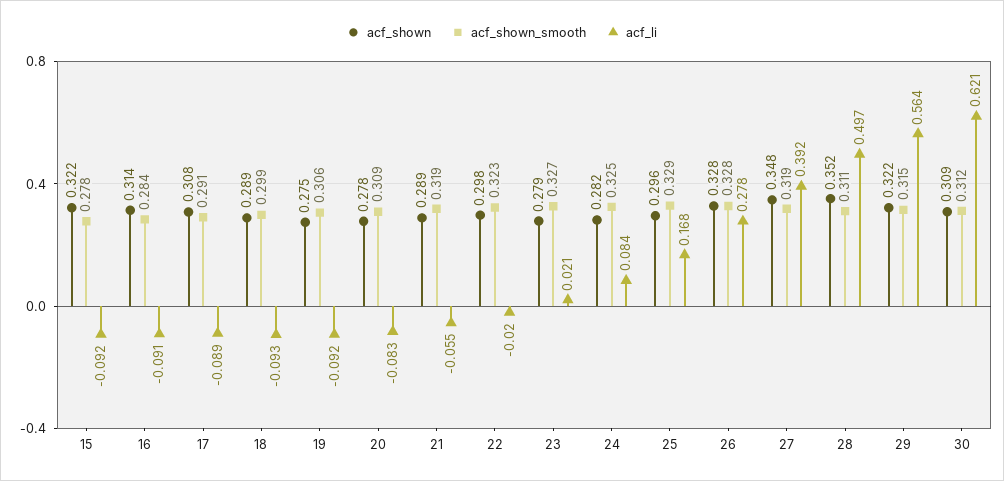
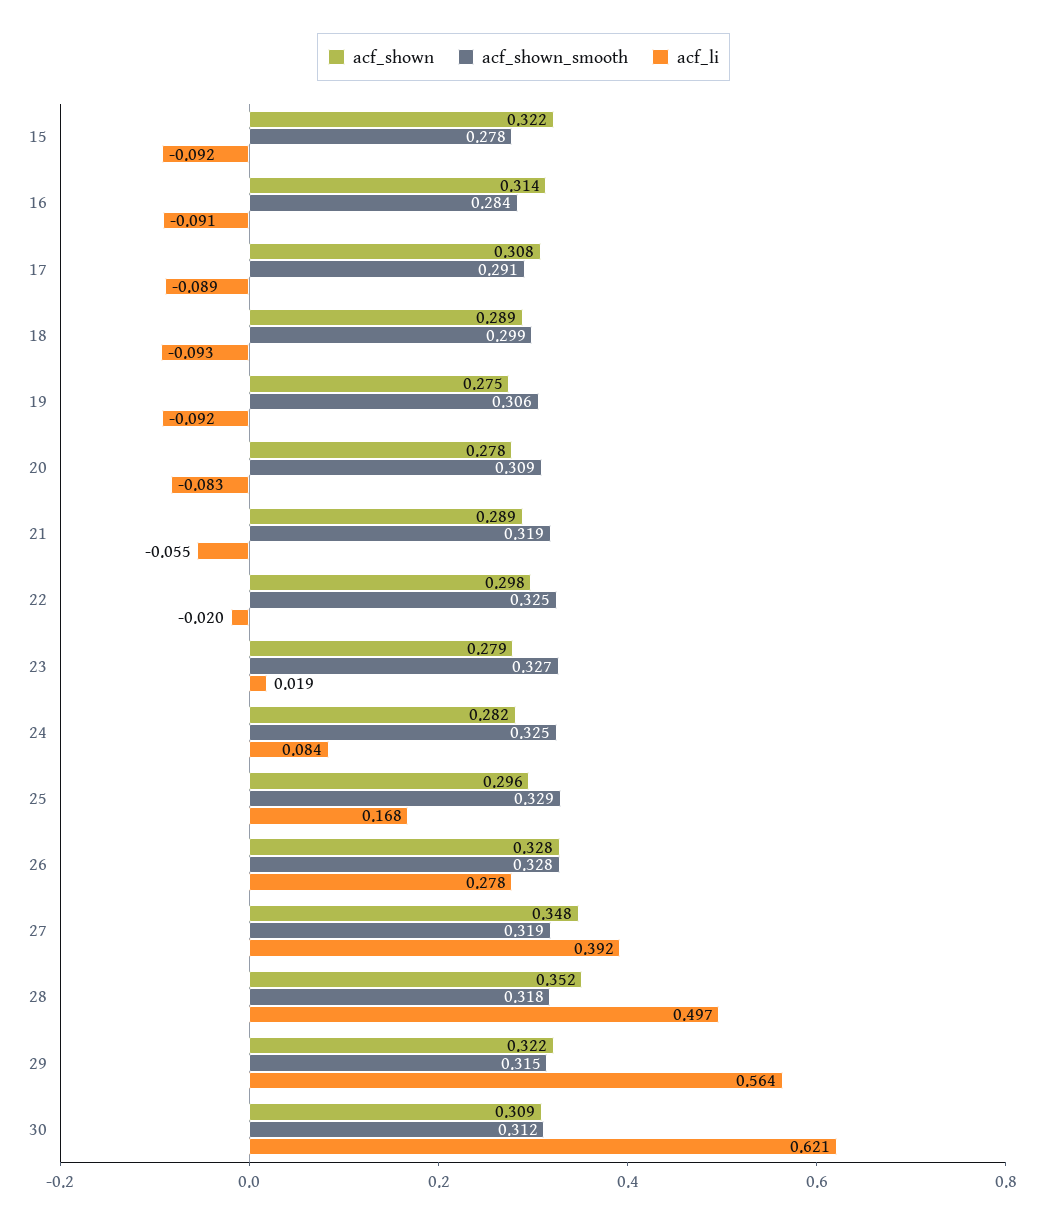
acf_shown_smooth, 22: 0.323 -> 0.325
acf_li, 23: 0.021 -> 0.019
acf_shown_smooth, 28: 0.311 -> 0.318

